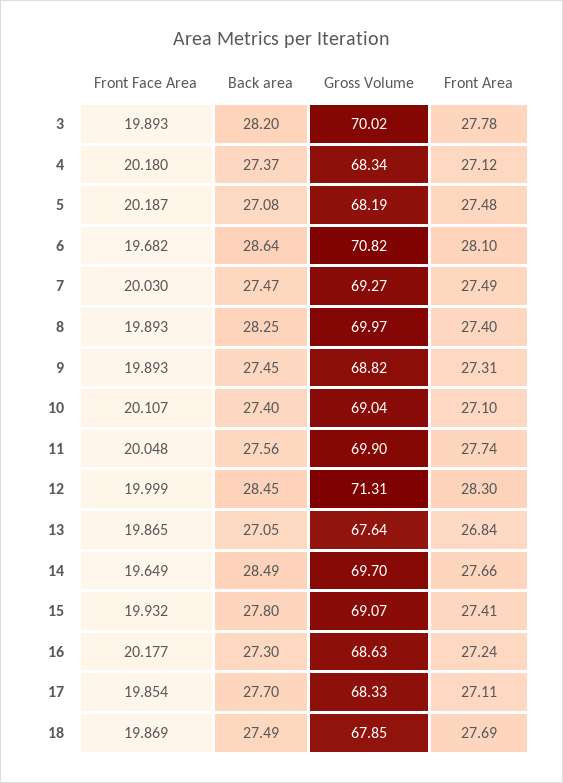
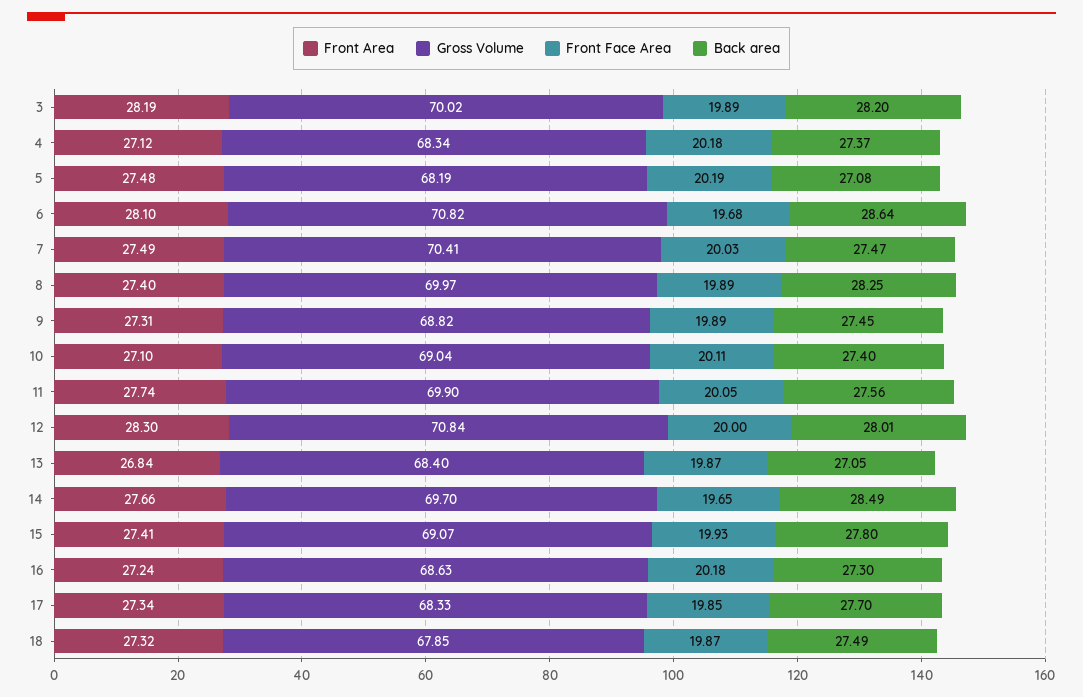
Front Area, 3: 27.78 -> 28.19
Gross Volume, 7: 69.27 -> 70.41
Back area, 12: 28.45 -> 28.01
Gross Volume, 12: 71.31 -> 70.84
Gross Volume, 13: 67.64 -> 68.4
Front Area, 17: 27.11 -> 27.34
Front Area, 18: 27.69 -> 27.32

